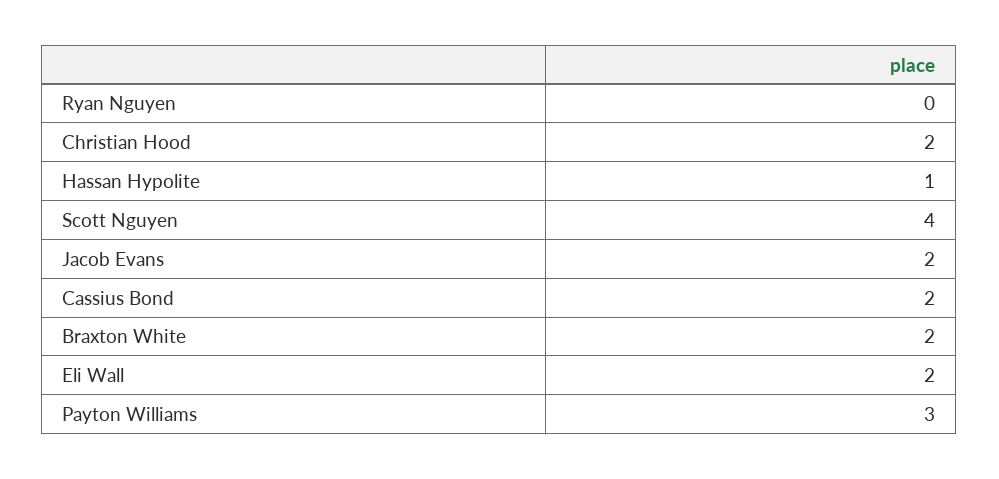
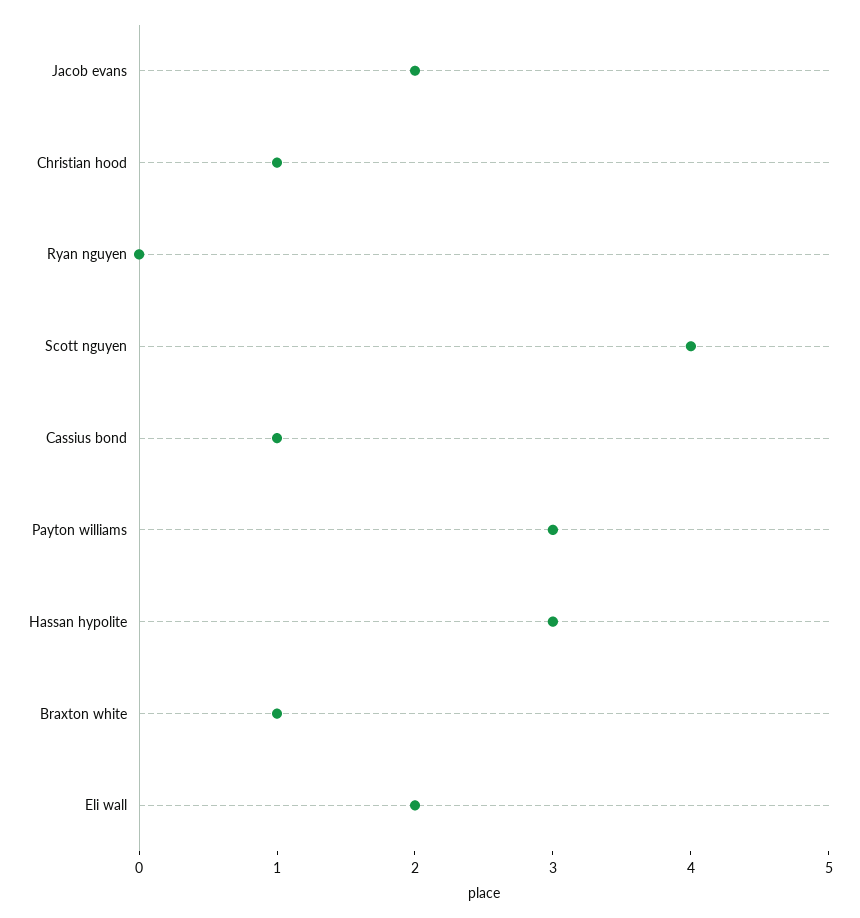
Christian Hood: 2 -> 1
Hassan Hypolite: 1 -> 3
Cassius Bond: 2 -> 1
Braxton White: 2 -> 1

